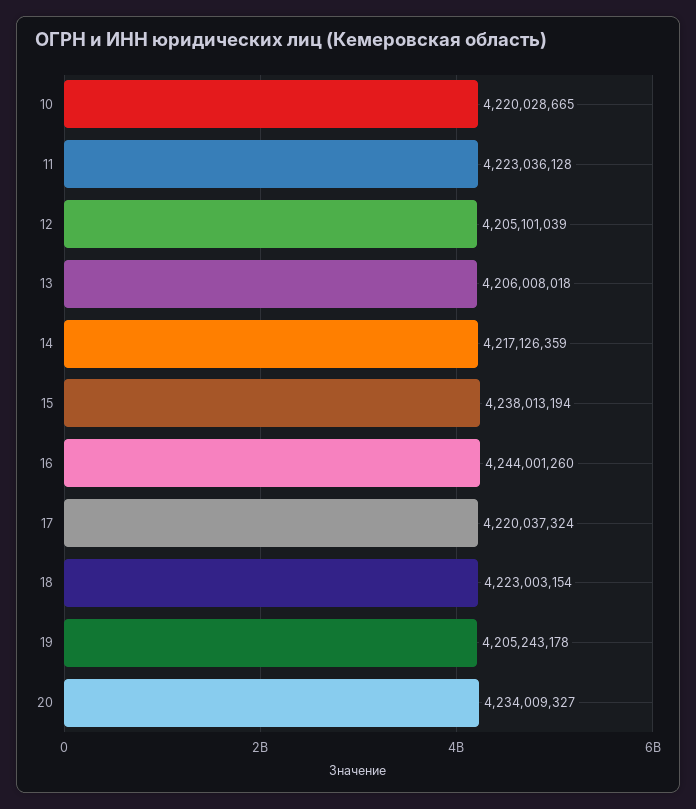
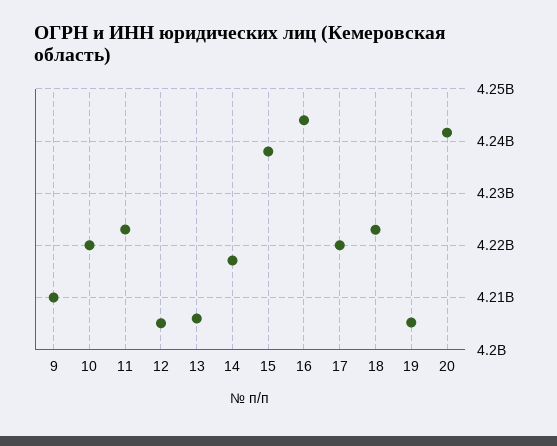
20: 4234009327 -> 4242000000
9: none -> 4210000000

